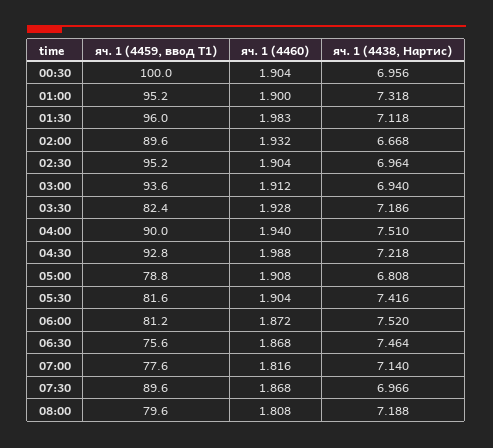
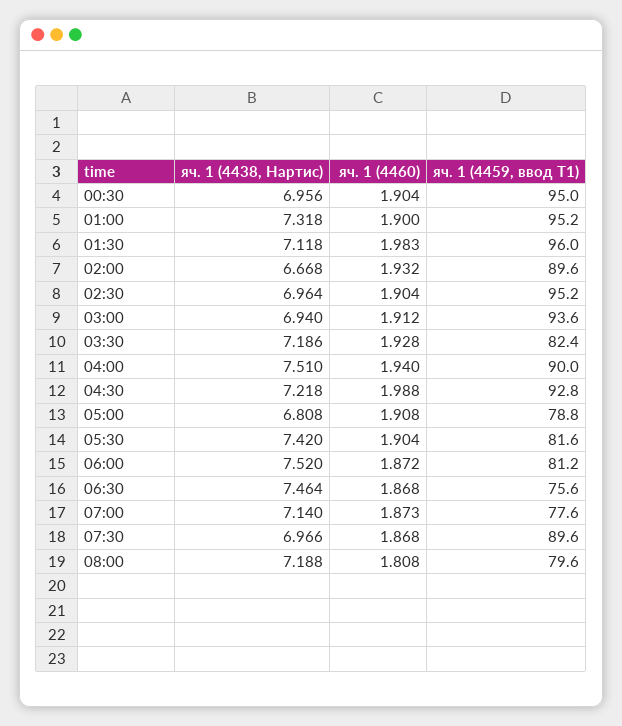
яч. 1 (4459, ввод Т1), 00:30: 100 -> 95
яч. 1 (4438, Нартис), 05:30: 7.416 -> 7.42
яч. 1 (4460), 07:00: 1.816 -> 1.873

